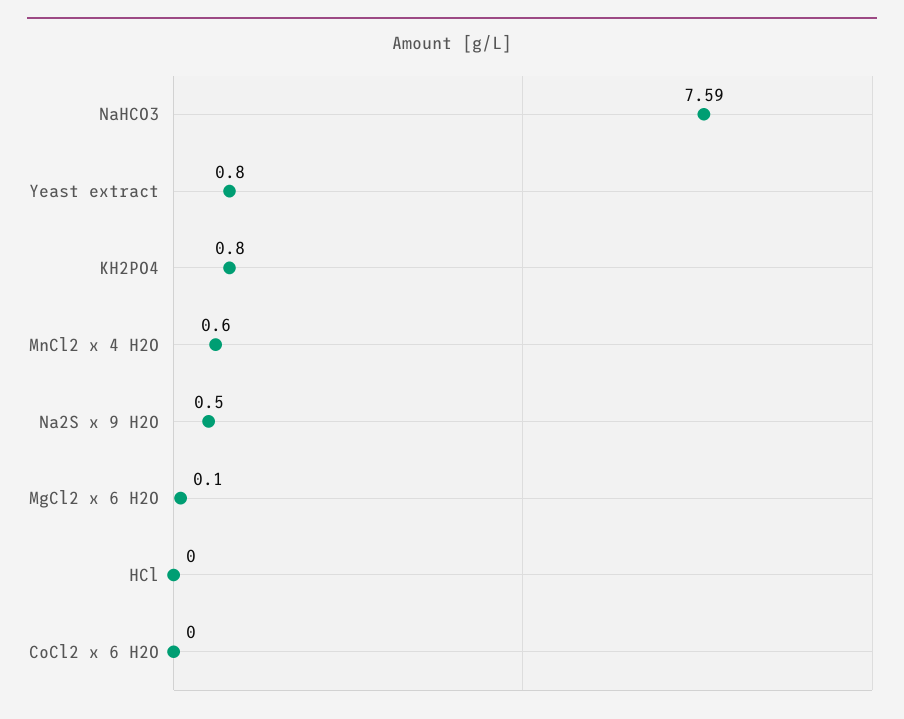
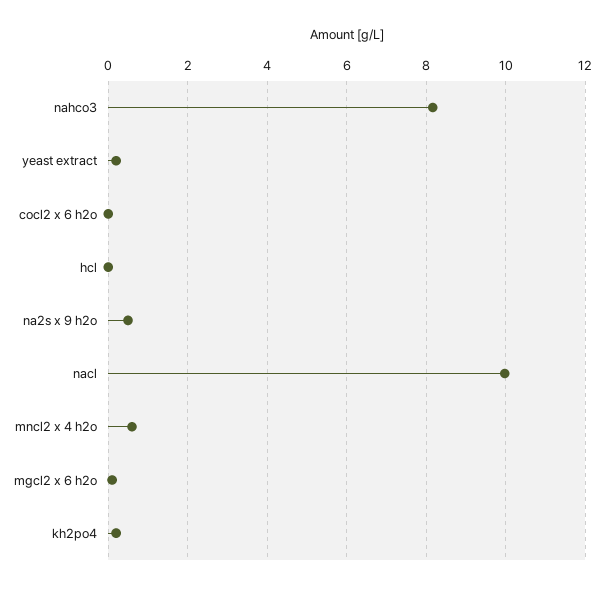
NaHCO3: 7.59 -> 8.2
Yeast extract: 0.8 -> 0.2
KH2PO4: 0.8 -> 0.2
nacl: none -> 10

